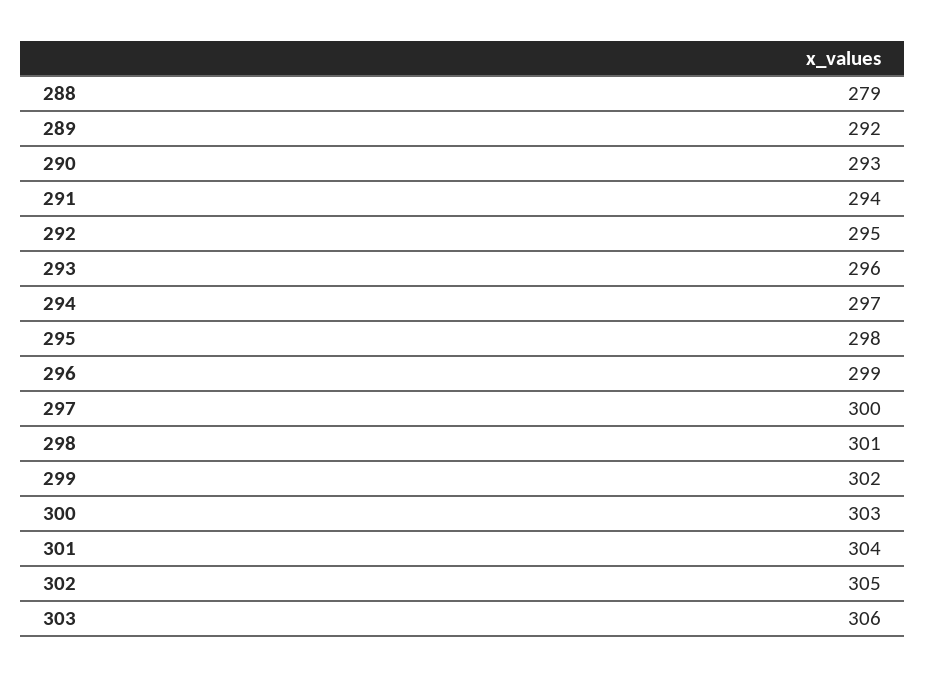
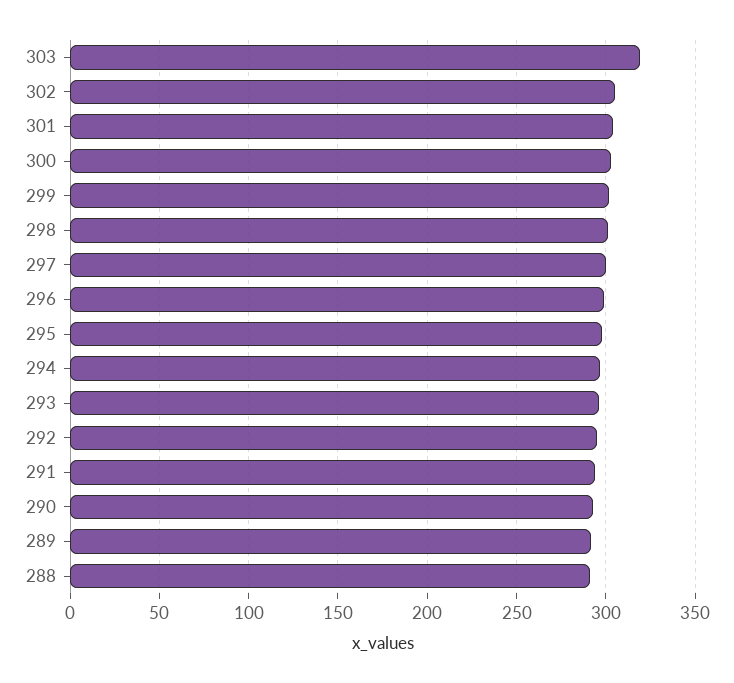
288: 279 -> 290
303: 306 -> 320

